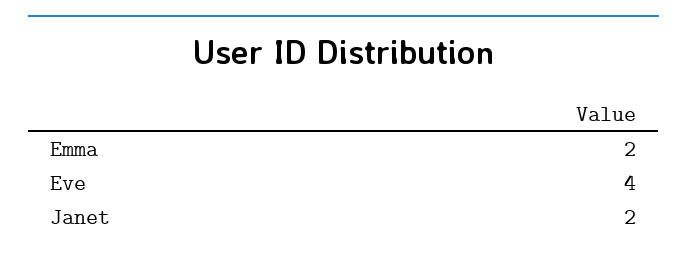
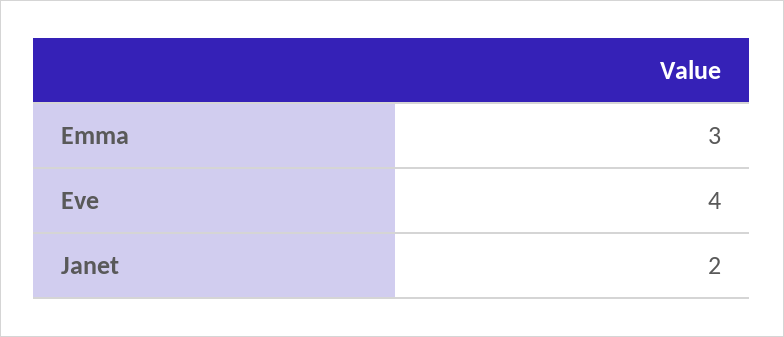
Emma: 2 -> 3

